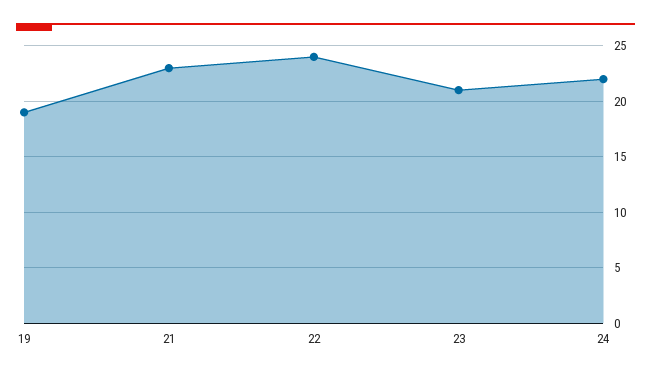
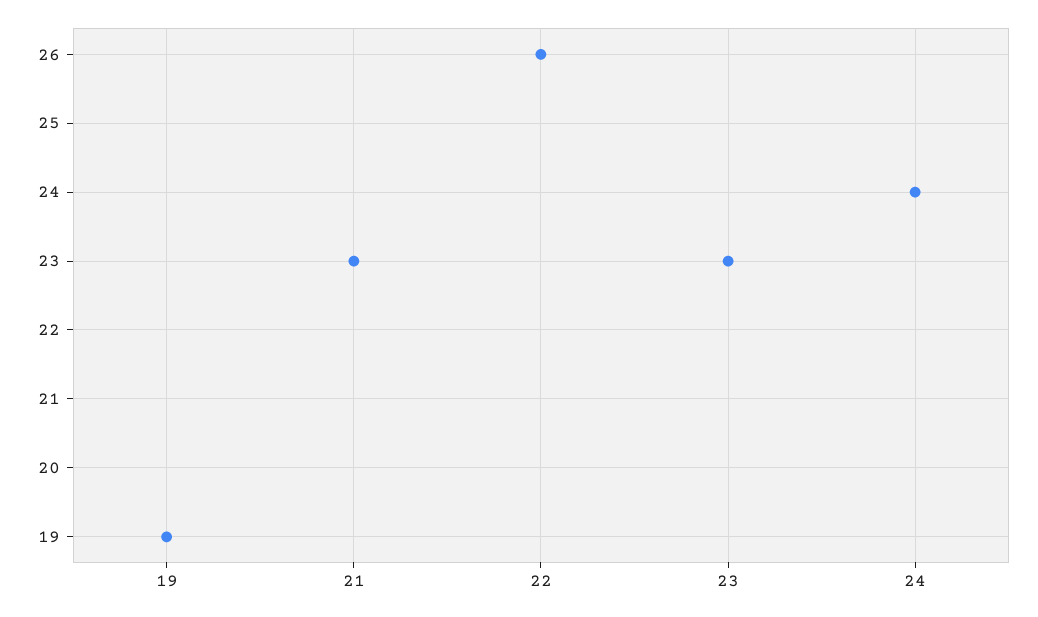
22: 24 -> 26
23: 21 -> 23
24: 22 -> 24

